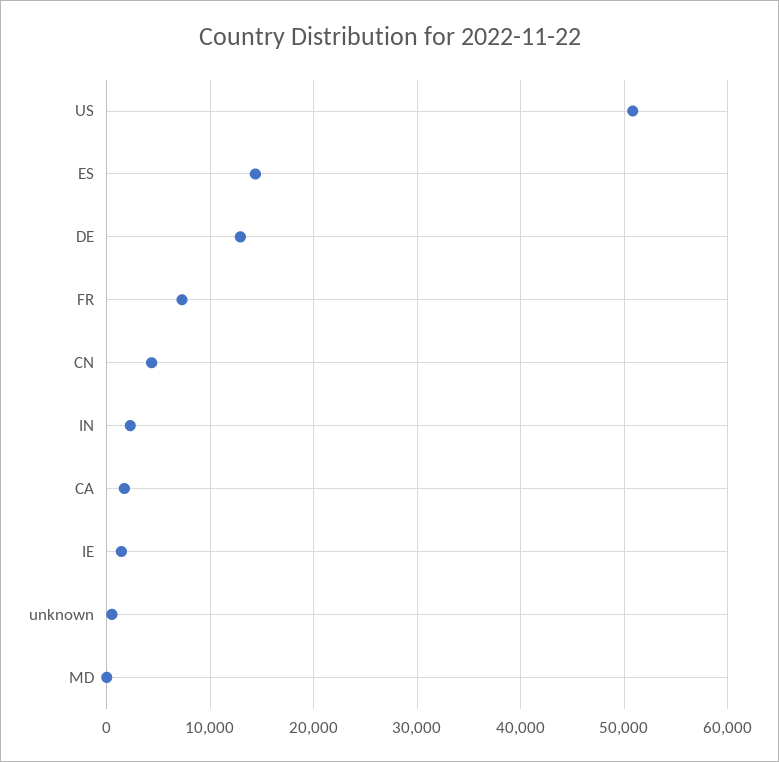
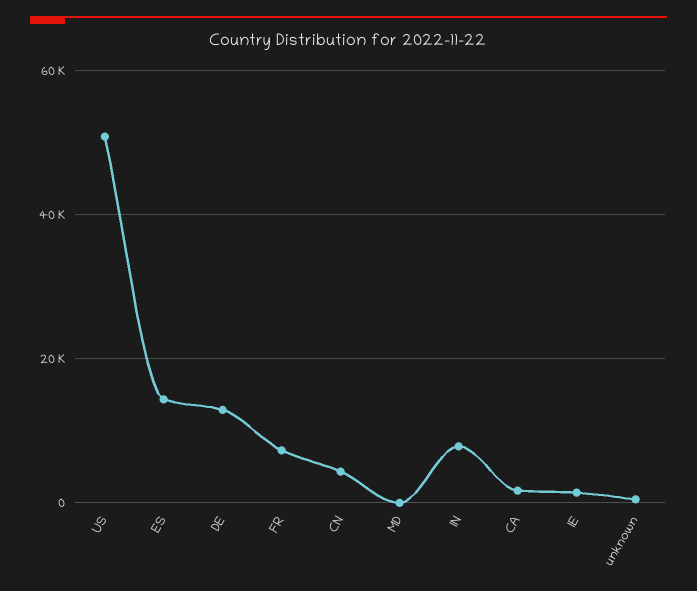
IN: 2000 -> 8000

